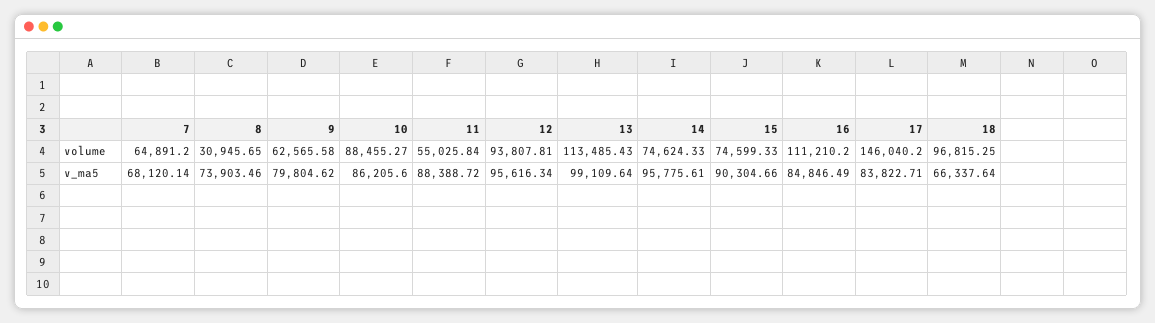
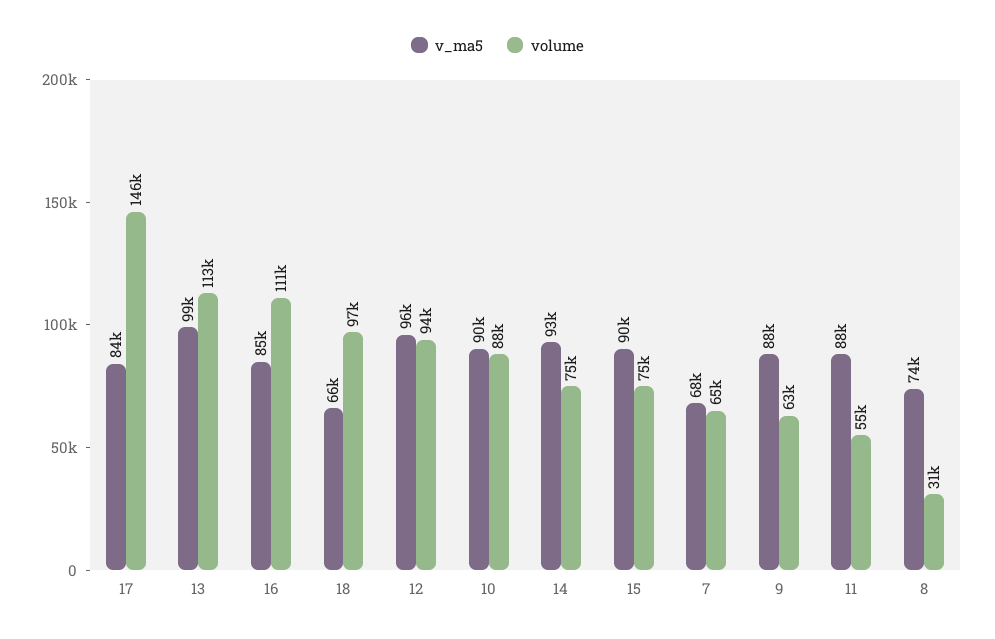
v_ma5, 9: 79804.62 -> 88000
v_ma5, 10: 86205.6 -> 90000
v_ma5, 14: 95775.61 -> 93000

